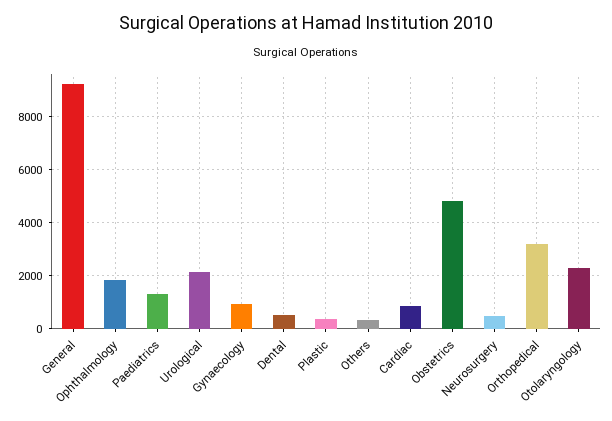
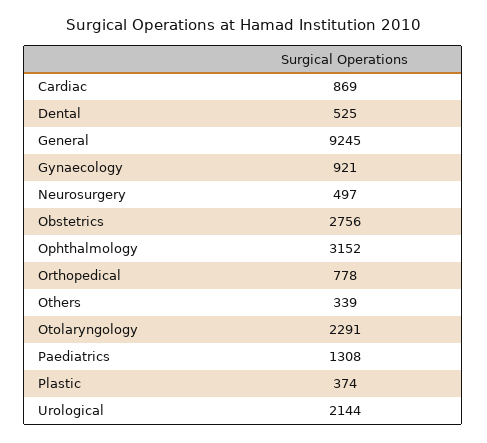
Ophthalmology: 1750 -> 3152
Obstetrics: 4750 -> 2756
Orthopedical: 3250 -> 778

